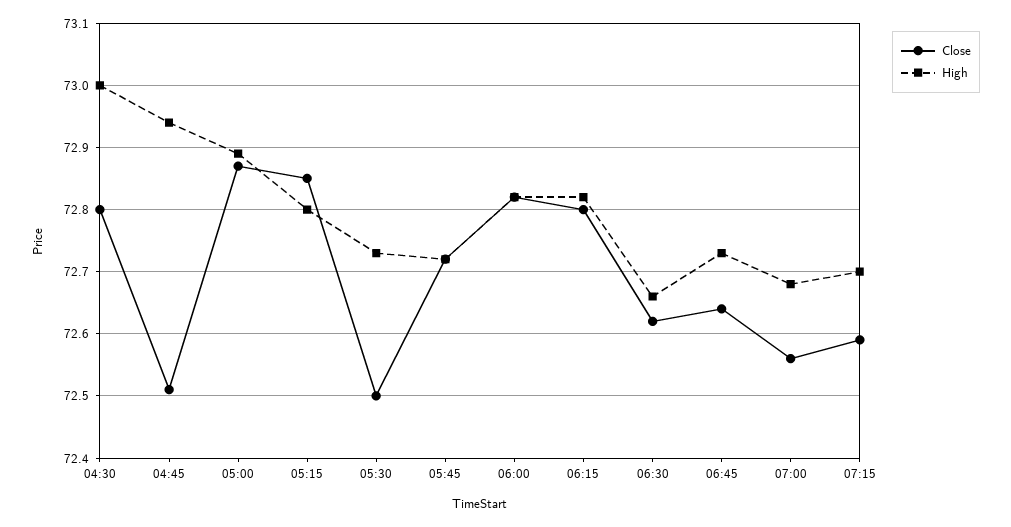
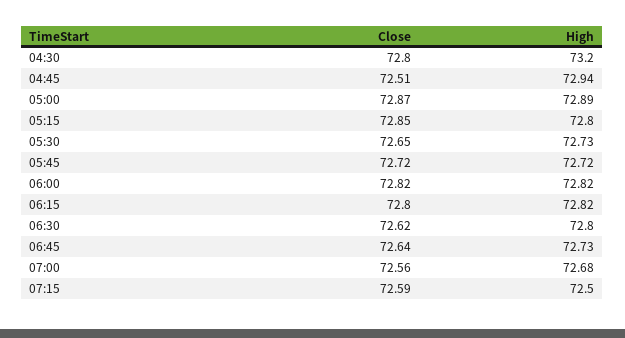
High, 04:30: 73 -> 73.2
Close, 05:30: 72.5 -> 72.65
High, 06:30: 72.66 -> 72.8
High, 07:15: 72.7 -> 72.5

